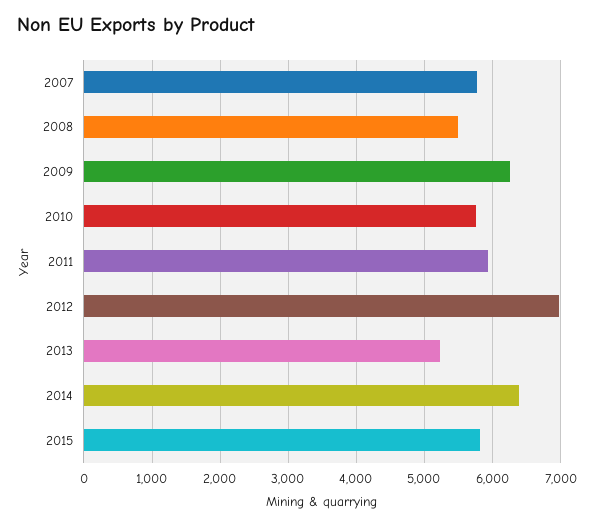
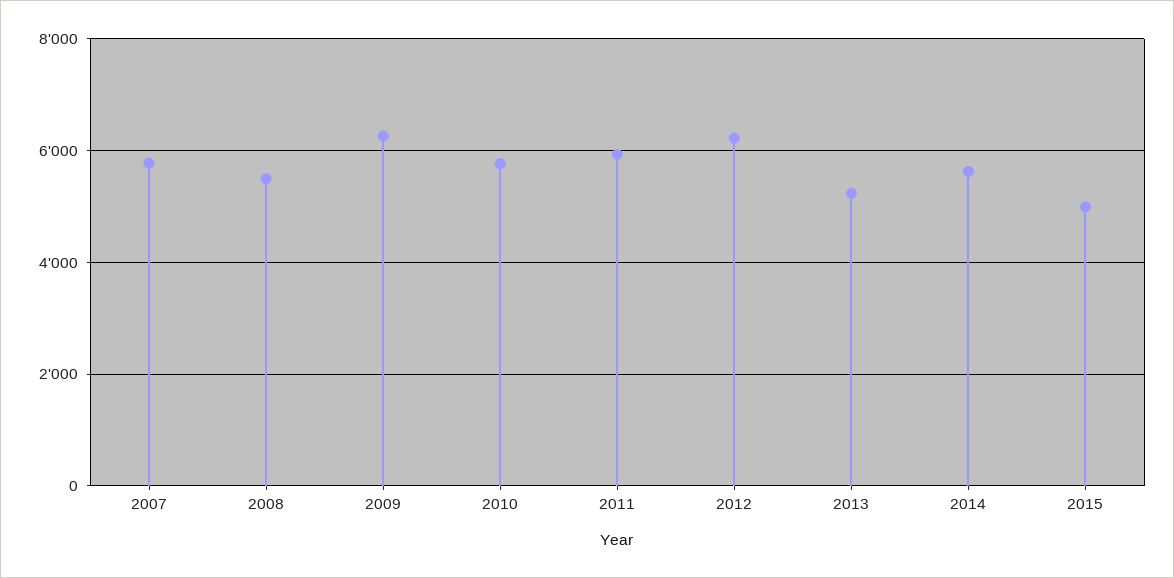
2012: 7000 -> 6200
2014: 6400 -> 5600
2015: 5800 -> 5000

